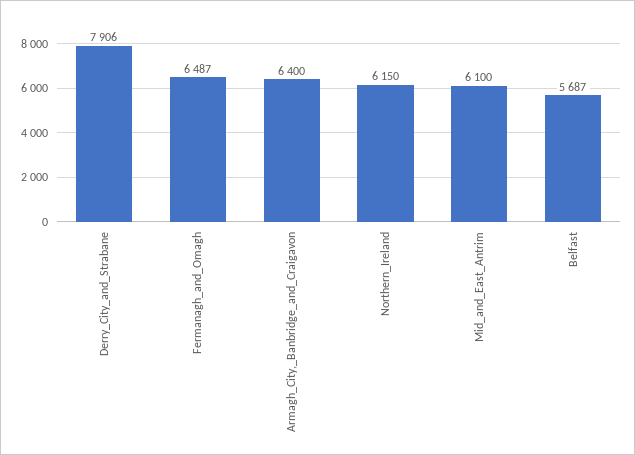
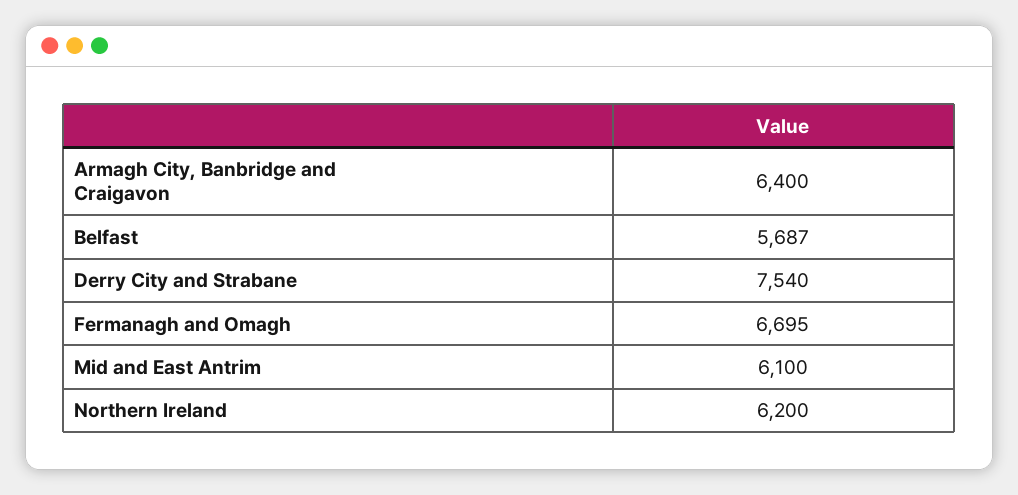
Derry_City_and_Strabane: 7906 -> 7540
Fermanagh_and_Omagh: 6487 -> 6695
Northern_Ireland: 6150 -> 6200

